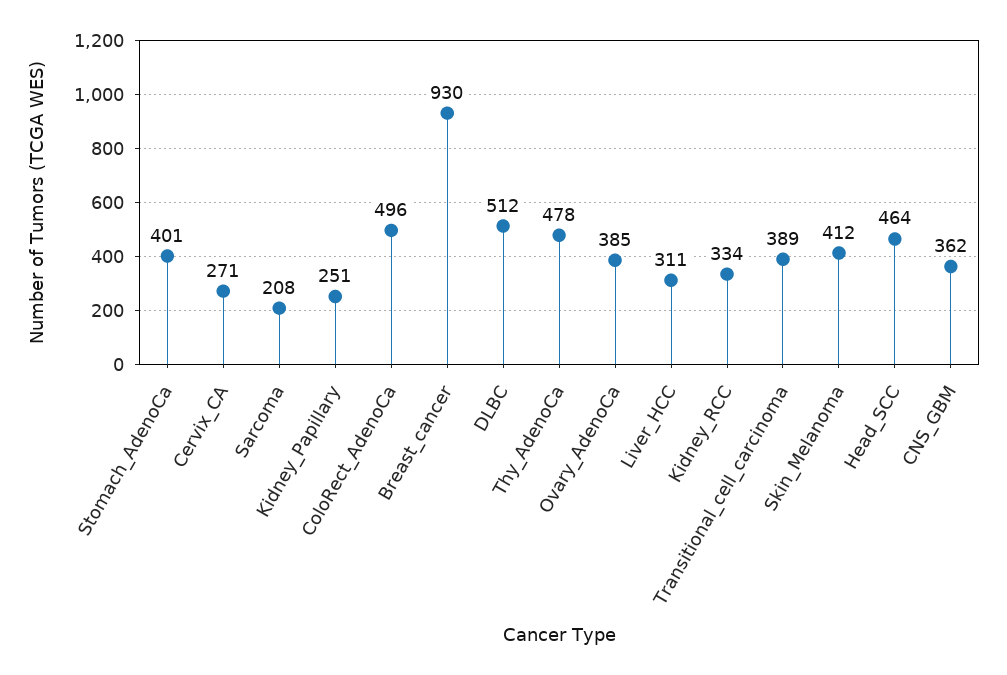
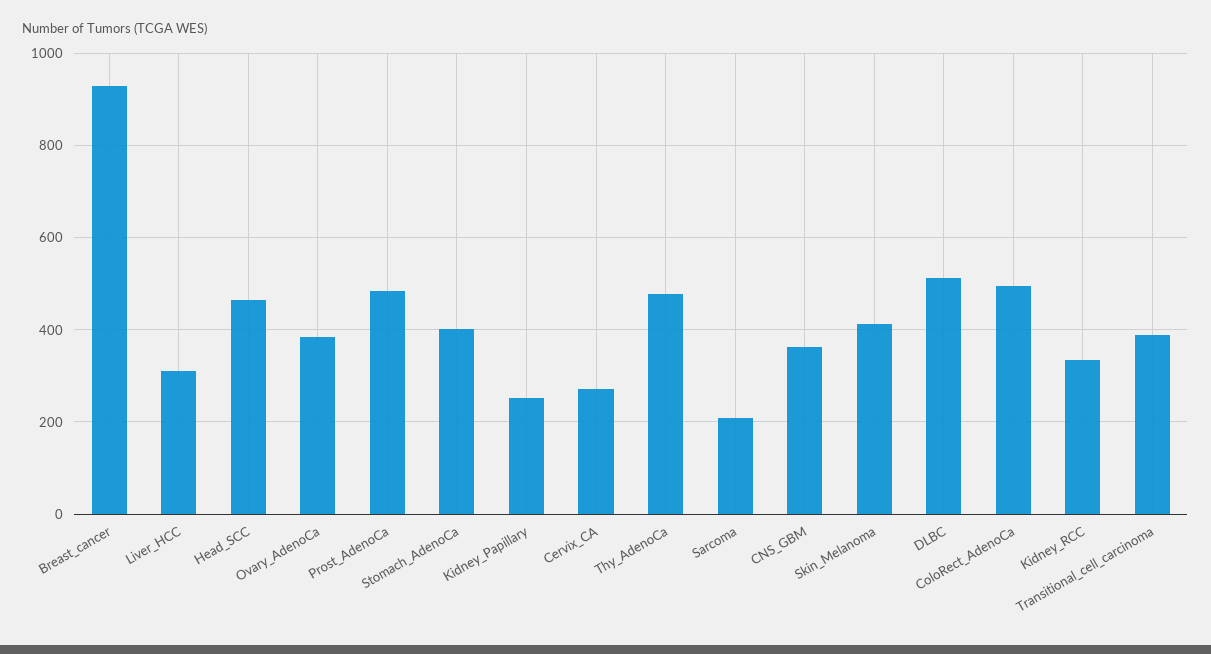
Prost_AdenoCa: none -> 480

